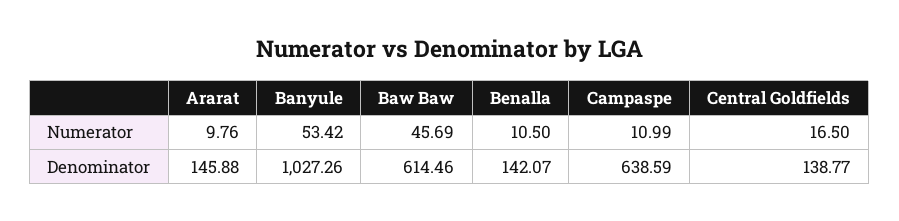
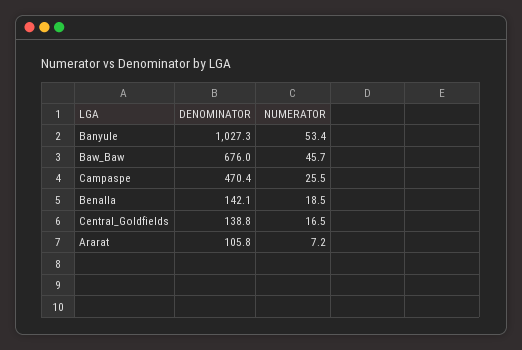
Ararat, Numerator: 9.76 -> 7.2
Benalla, Numerator: 10.5 -> 18.5
Campaspe, Numerator: 10.99 -> 25.5
Ararat, Denominator: 145.88 -> 105.8
Baw Baw, Denominator: 614.46 -> 676
Campaspe, Denominator: 638.59 -> 470.4

